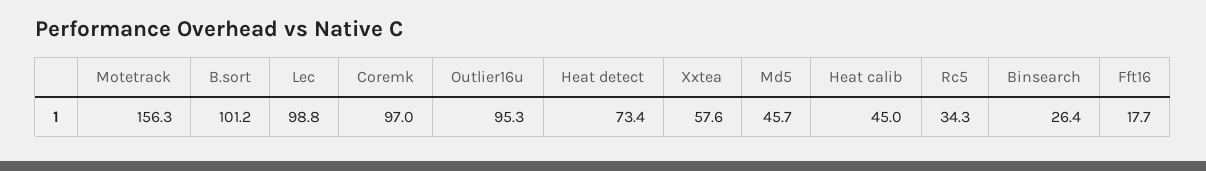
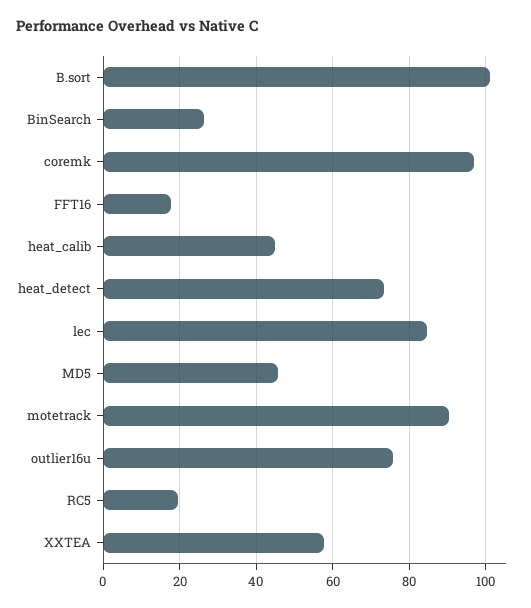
Motetrack: 156.3 -> 90
Lec: 98.8 -> 84
Outlier16u: 95.3 -> 76
Rc5: 34.3 -> 20

